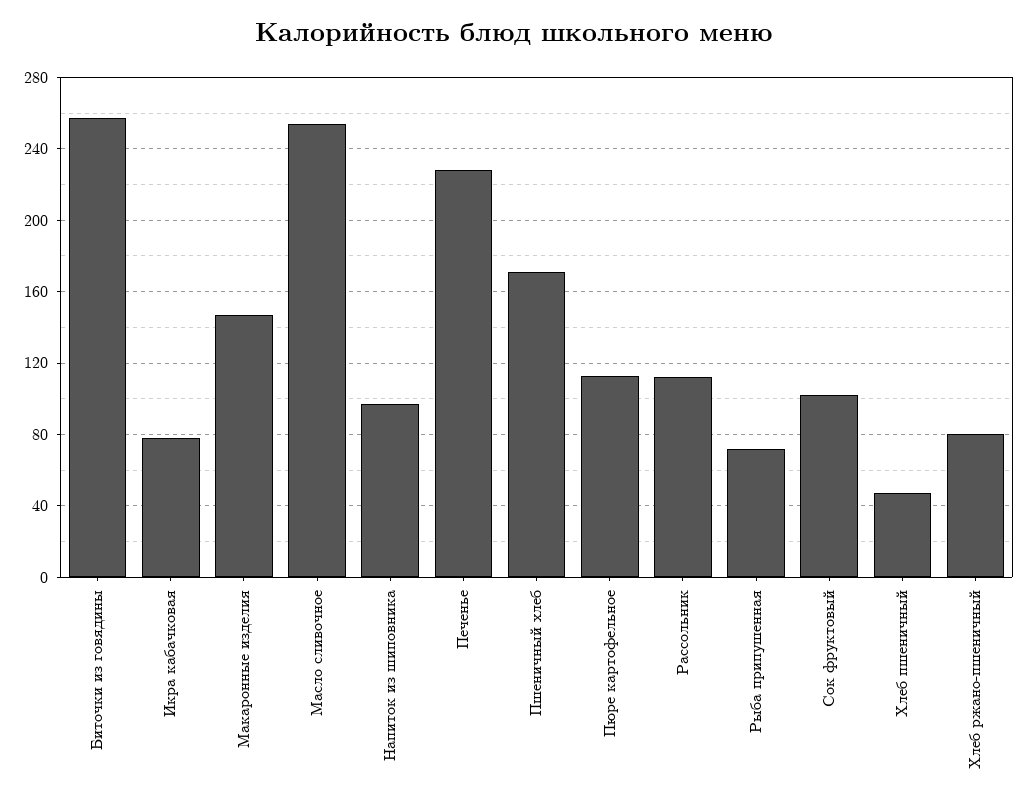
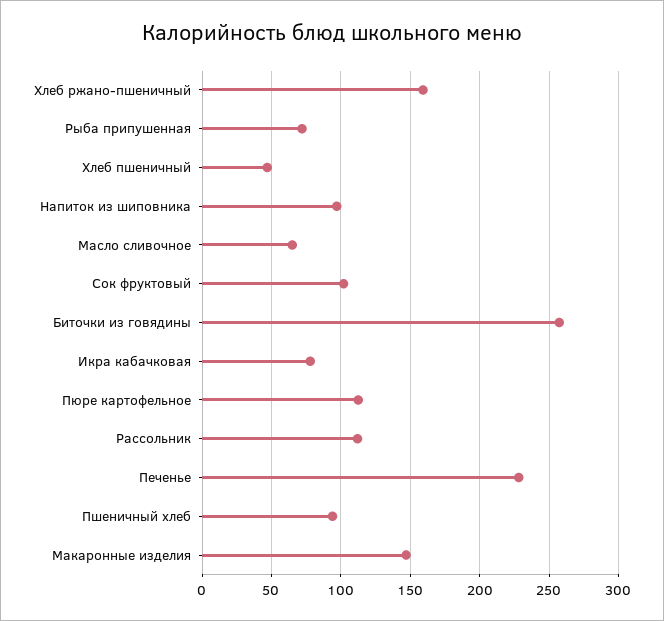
Масло сливочное: 255 -> 65
Пшеничный хлеб: 170 -> 95
Хлеб ржано-пшеничный: 80 -> 160

